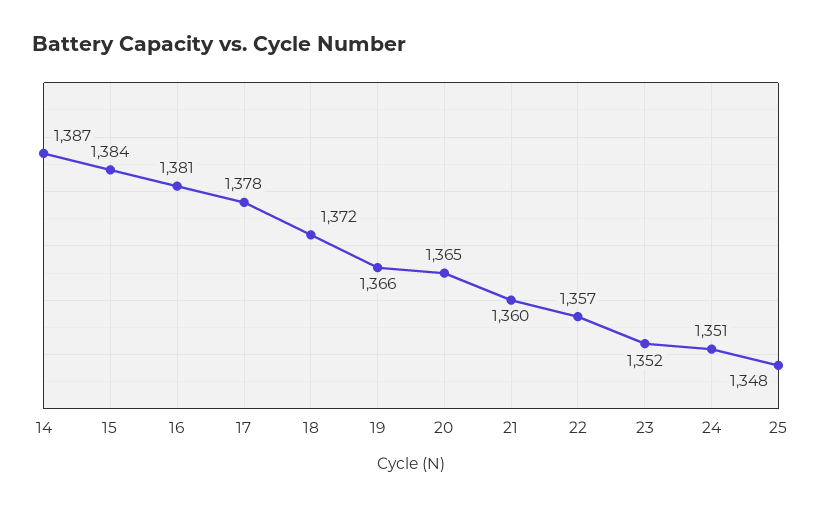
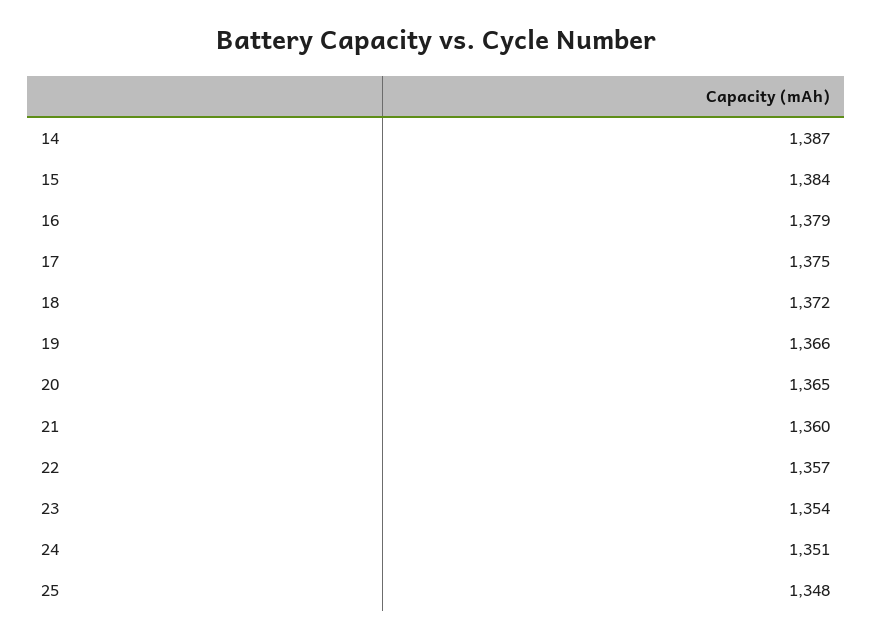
16: 1381 -> 1379
17: 1378 -> 1375
23: 1352 -> 1354

